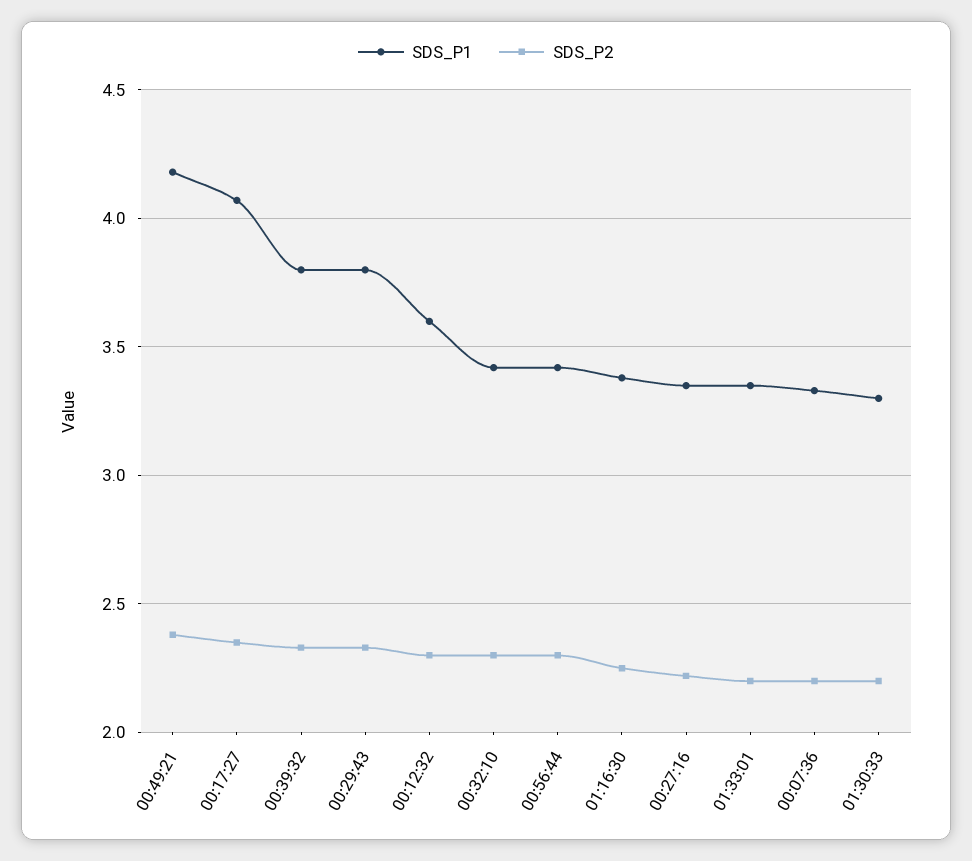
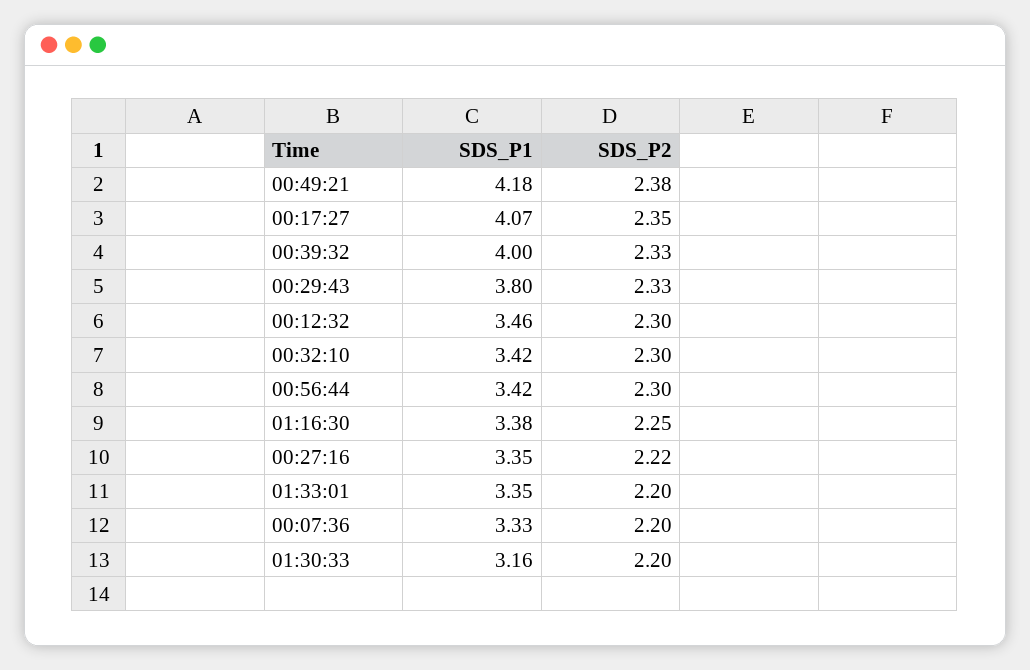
SDS_P1, 00:39:32: 3.8 -> 4
SDS_P1, 00:12:32: 3.6 -> 3.46
SDS_P1, 01:30:33: 3.3 -> 3.16

